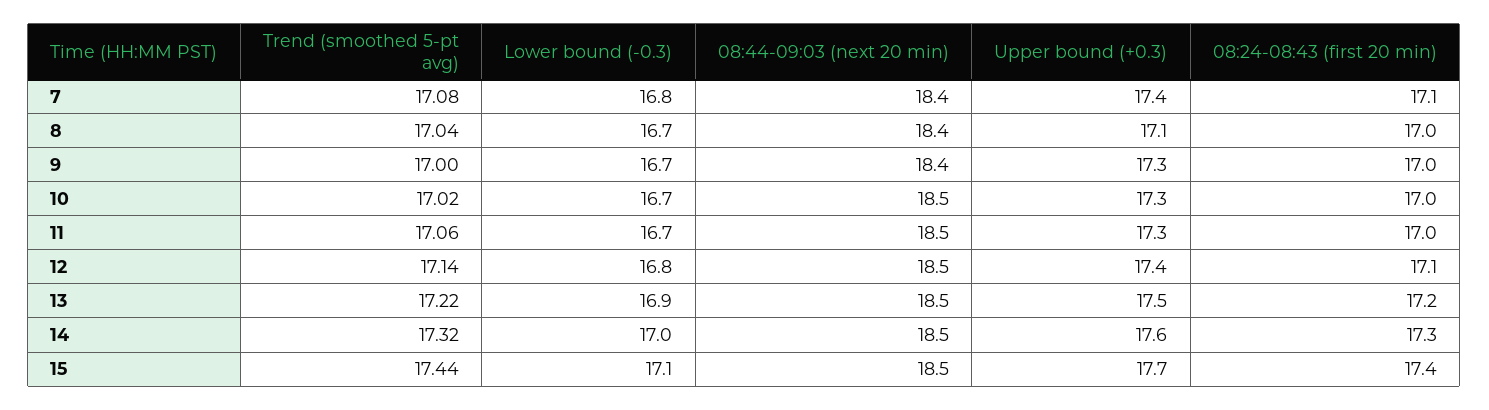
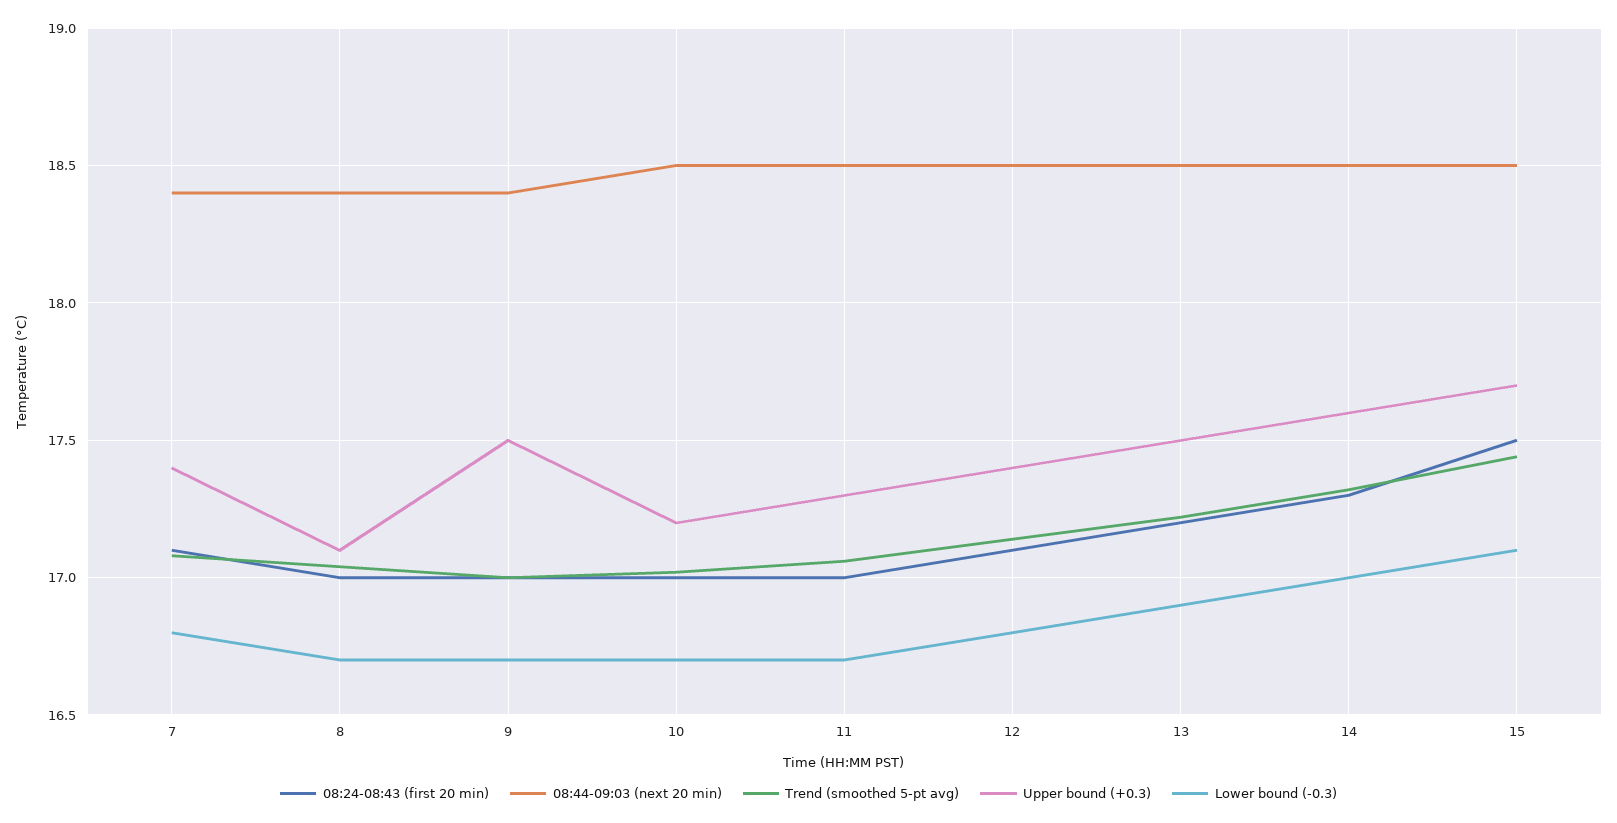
Upper bound (+0.3), 9: 17.3 -> 17.5
Upper bound (+0.3), 10: 17.3 -> 17.2
08:24-08:43 (first 20 min), 15: 17.4 -> 17.5

